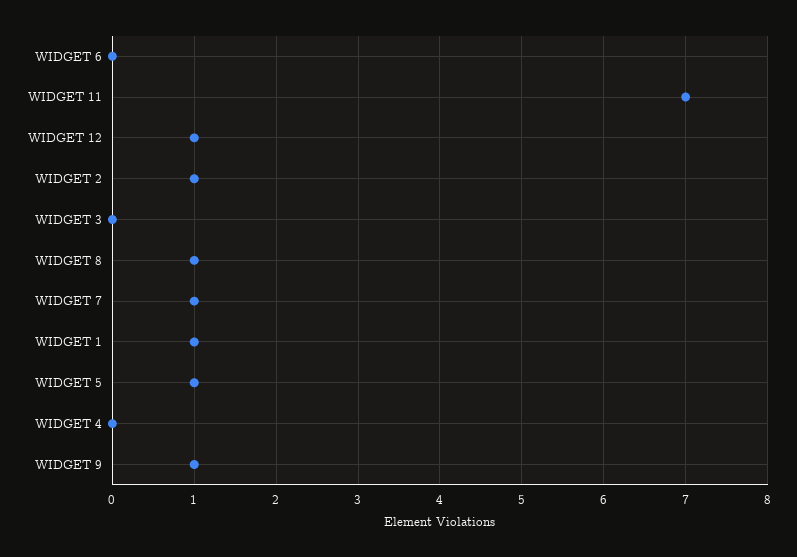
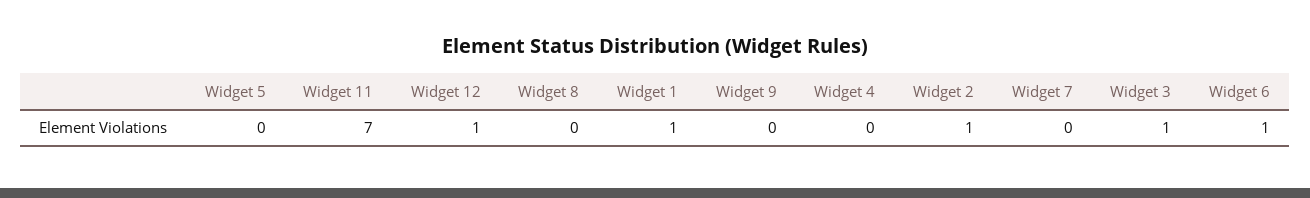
WIDGET 6: 0 -> 1
WIDGET 3: 0 -> 1
WIDGET 8: 1 -> 0
WIDGET 7: 1 -> 0
WIDGET 5: 1 -> 0
WIDGET 9: 1 -> 0

